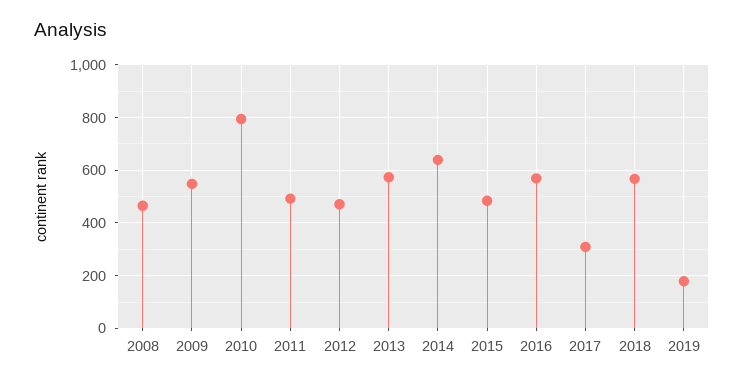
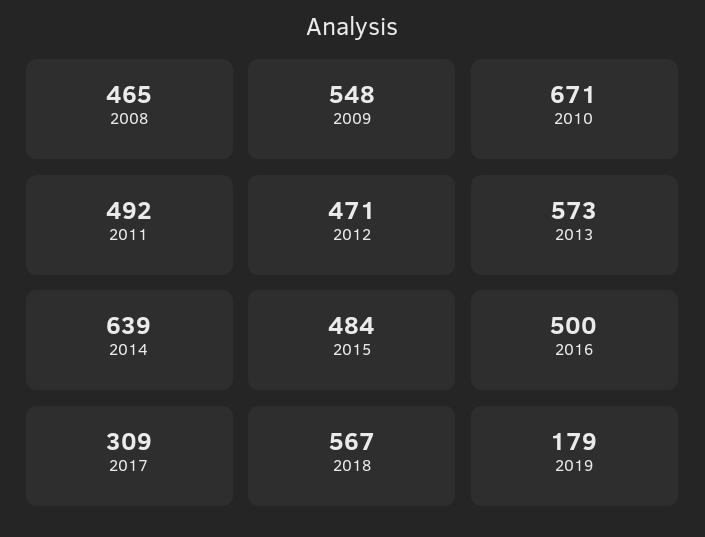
2010: 800 -> 671
2016: 575 -> 500

